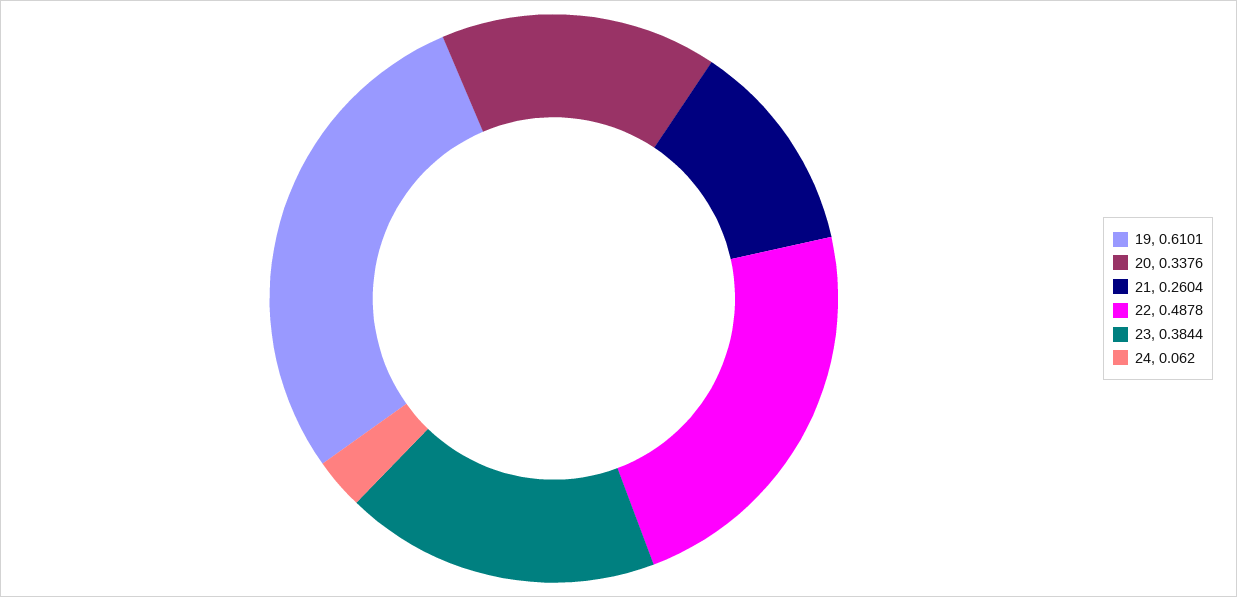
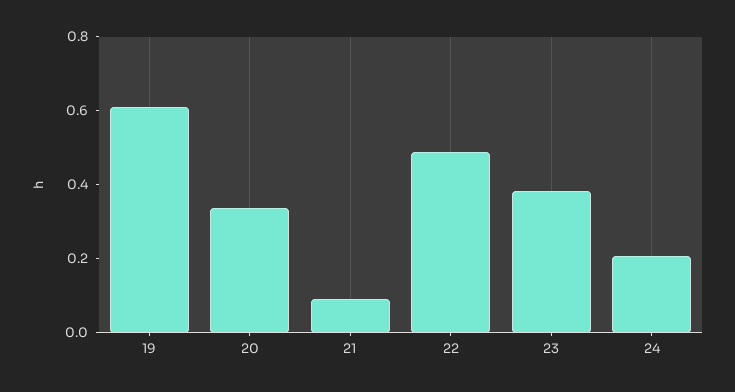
21: 0.2604 -> 0.1
24: 0.062 -> 0.2

